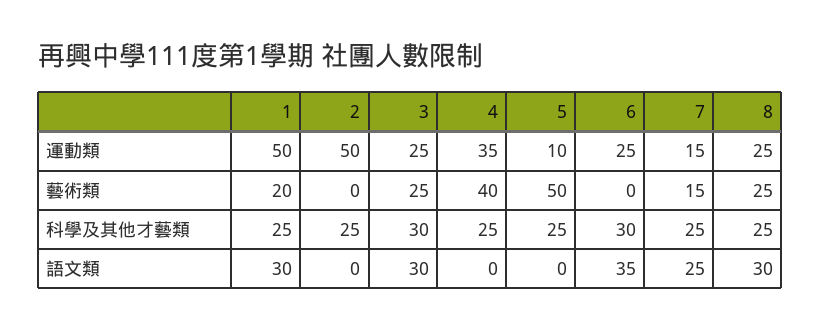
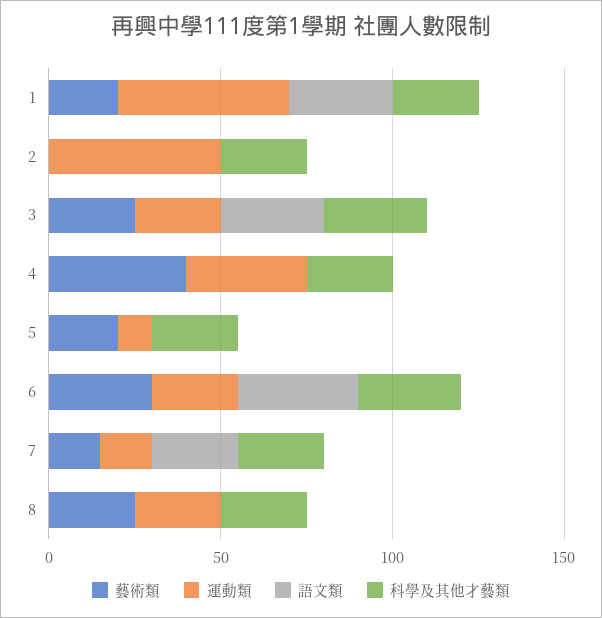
藝術類, 5: 50 -> 20
藝術類, 6: 0 -> 30
語文類, 8: 30 -> 0

